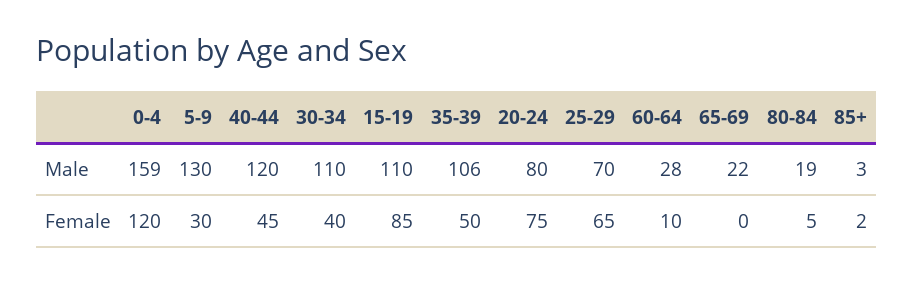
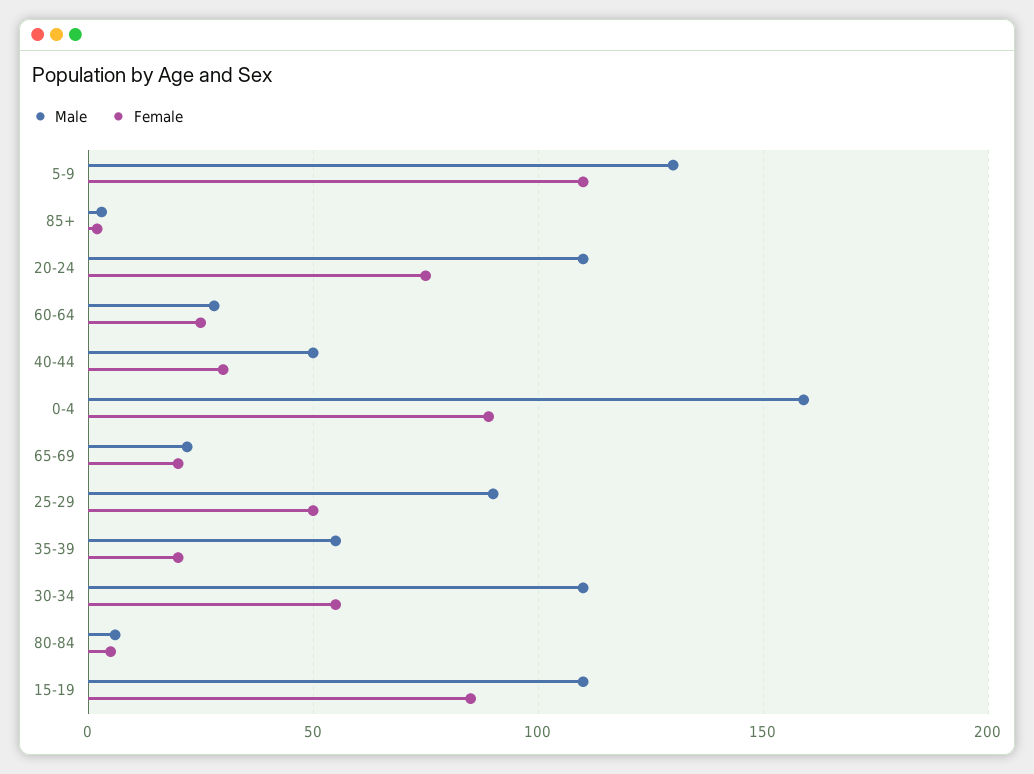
Male, 40-44: 120 -> 50
Male, 35-39: 106 -> 55
Male, 20-24: 80 -> 110
Male, 25-29: 70 -> 90
Male, 80-84: 19 -> 5
Female, 0-4: 120 -> 90
Female, 5-9: 30 -> 110
Female, 40-44: 45 -> 30
Female, 30-34: 40 -> 55
Female, 35-39: 50 -> 20
Female, 25-29: 65 -> 50
Female, 60-64: 10 -> 25
Female, 65-69: 0 -> 20

